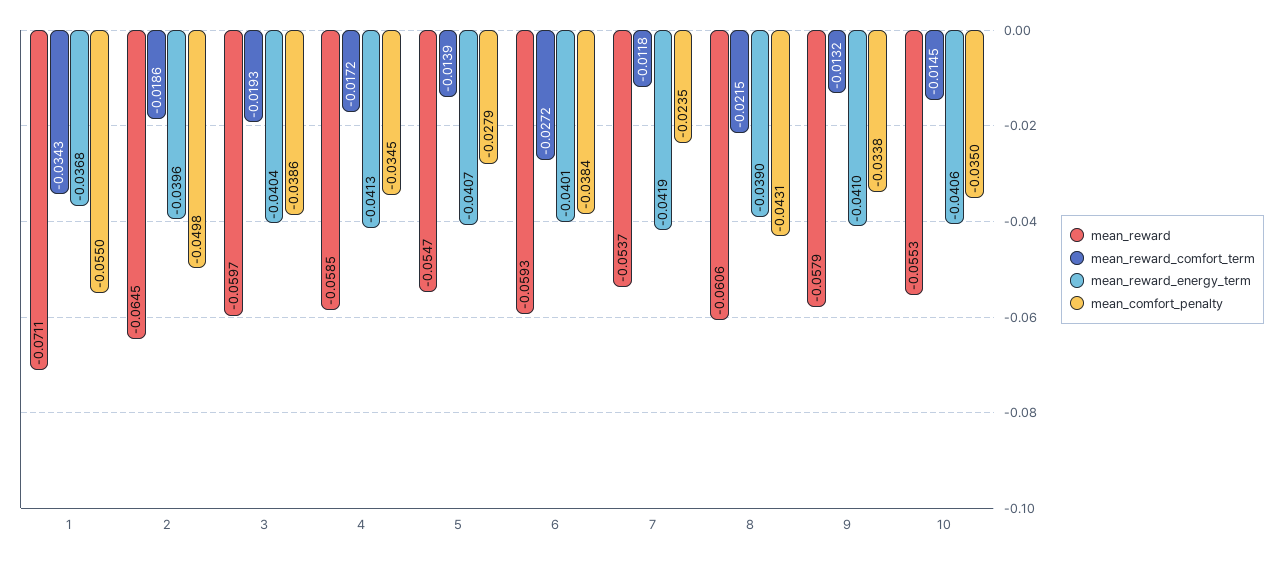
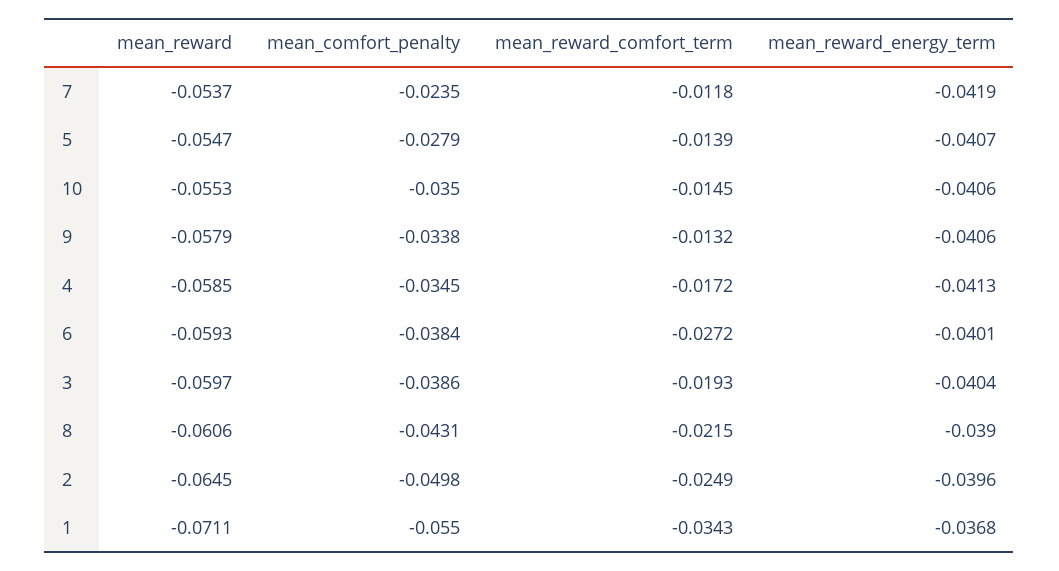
mean_reward_comfort_term, 2: -0.0186 -> -0.0249
mean_reward_energy_term, 9: -0.041 -> -0.0406

